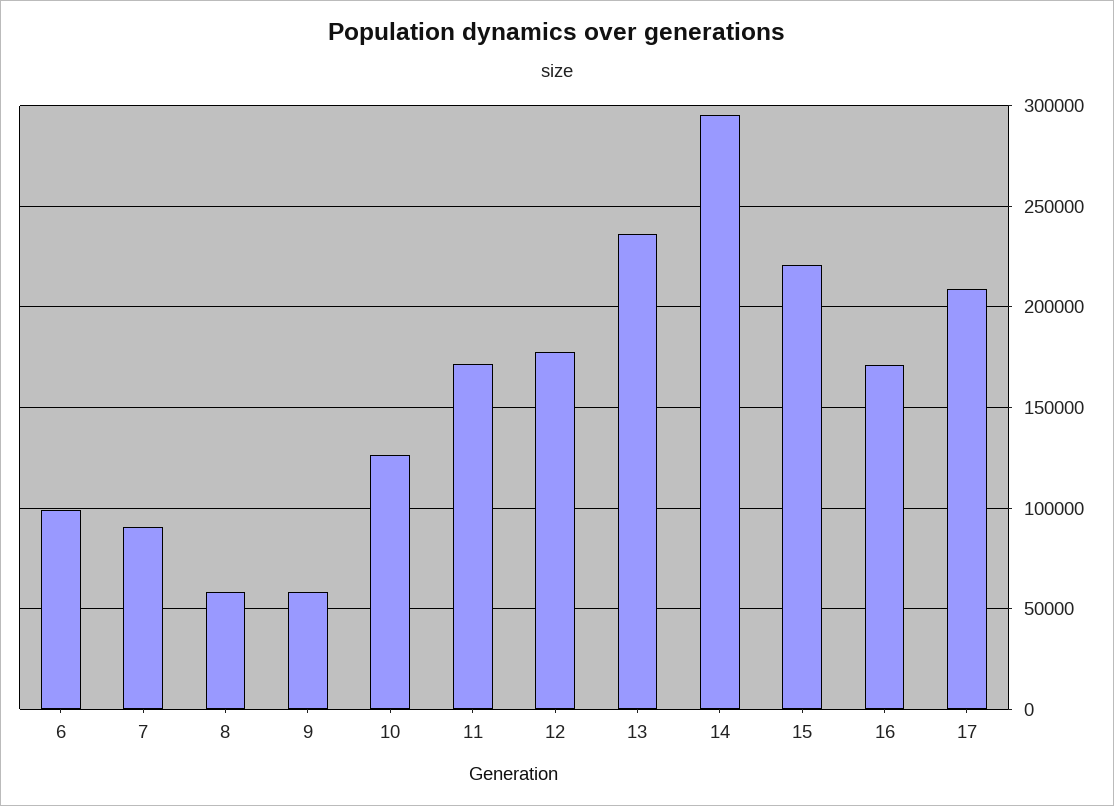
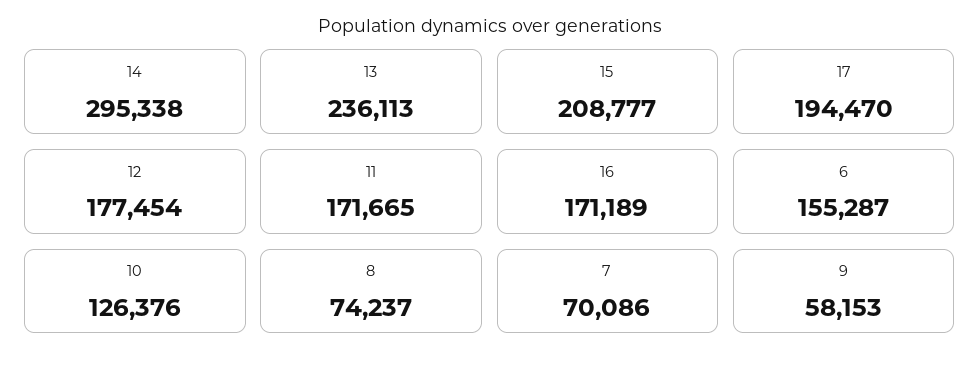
6: 100000 -> 155287
7: 90000 -> 70086
8: 60000 -> 74237
15: 220000 -> 208777
17: 210000 -> 194470

